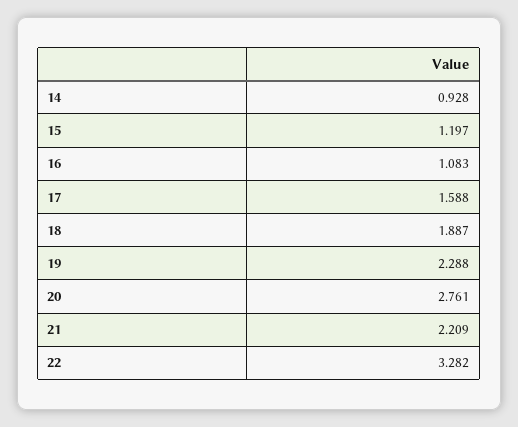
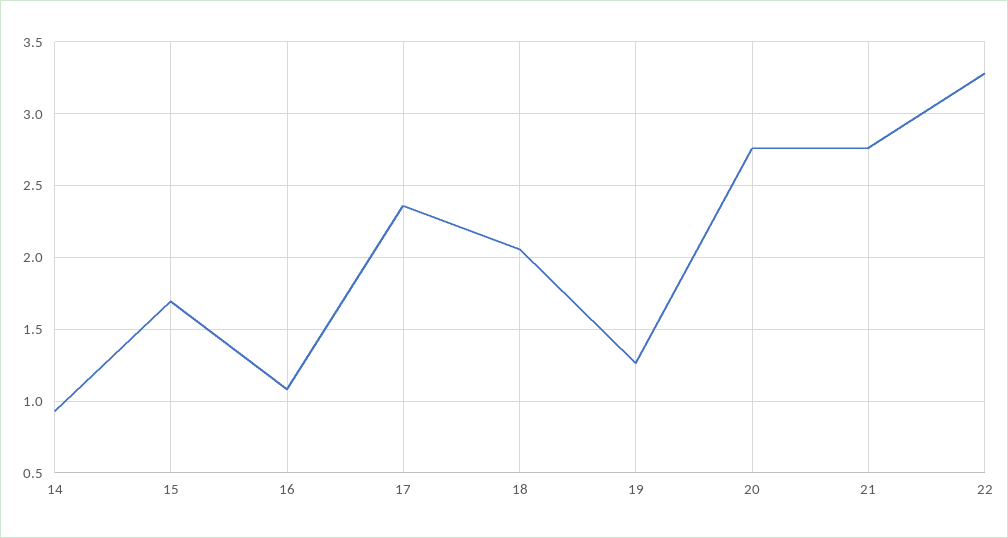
15: 1.197 -> 1.7
17: 1.588 -> 2.35
18: 1.887 -> 2.05
19: 2.288 -> 1.25
21: 2.209 -> 2.75

